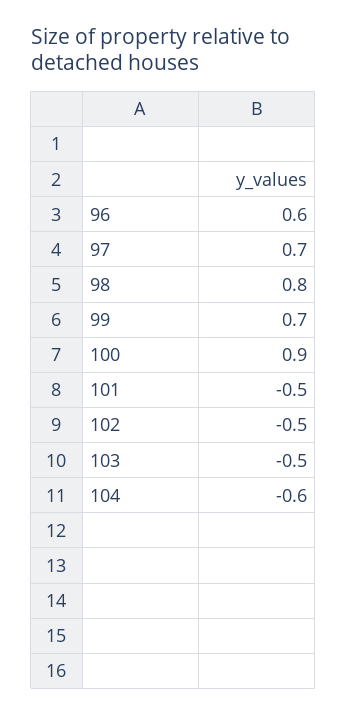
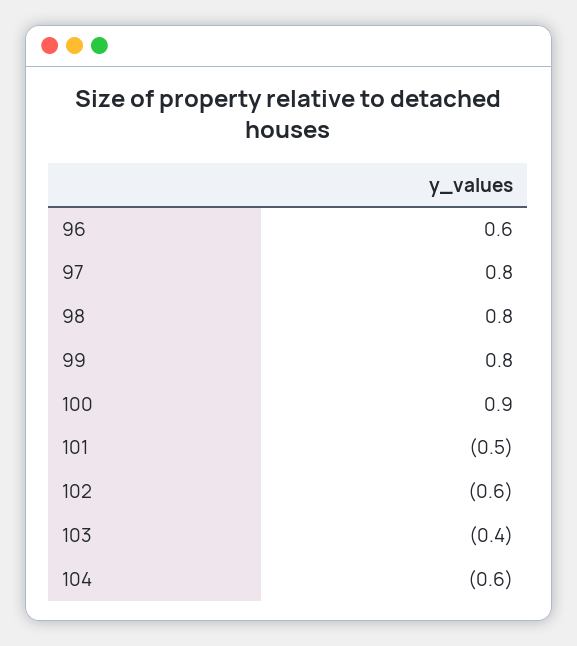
97: 0.7 -> 0.8
99: 0.7 -> 0.8
102: -0.5 -> -0.6
103: -0.5 -> -0.4

